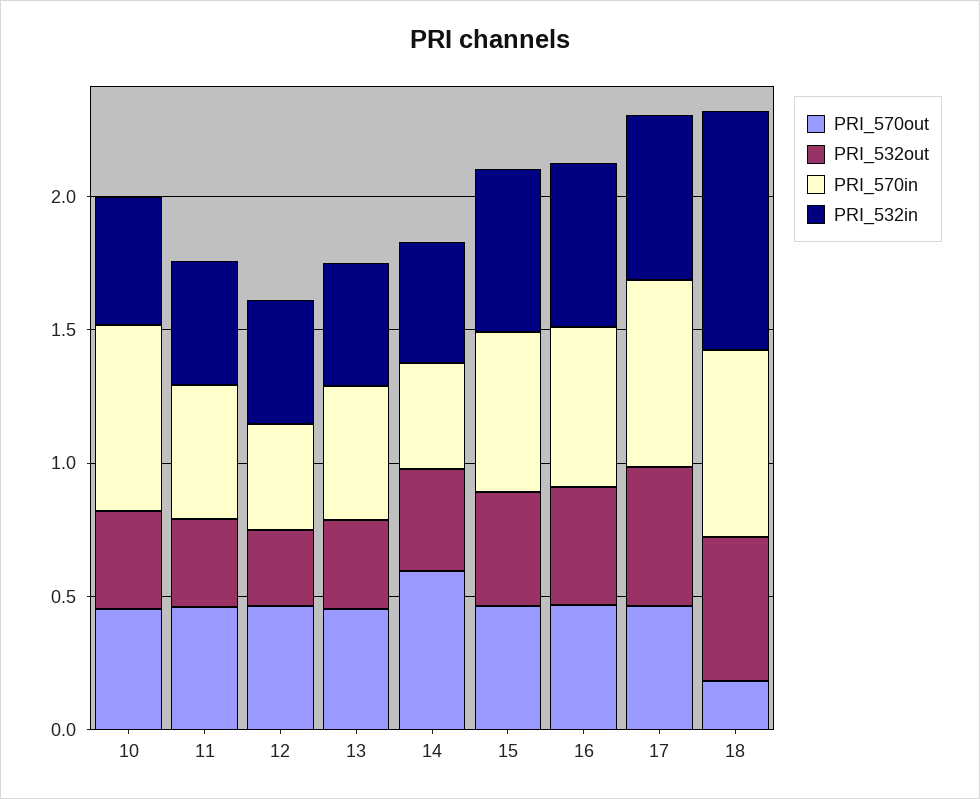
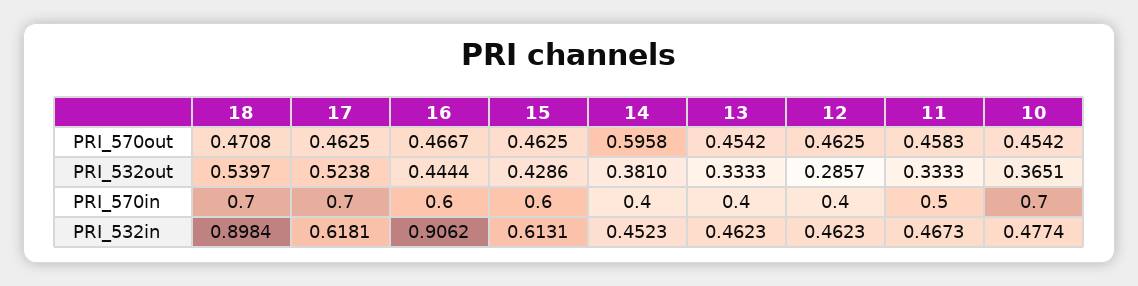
PRI_570in, 13: 0.5 -> 0.4
PRI_532in, 16: 0.6 -> 0.9062
PRI_570out, 18: 0.2 -> 0.4708

